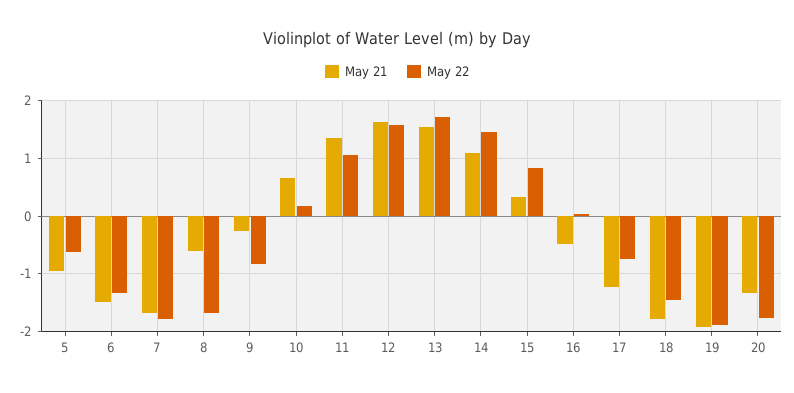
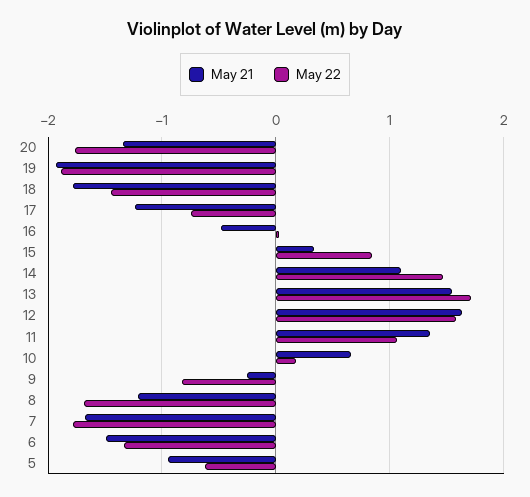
May 21, 8: -0.6 -> -1.2

